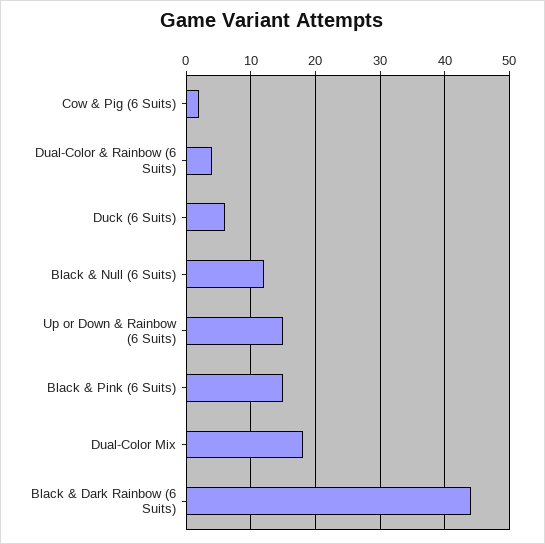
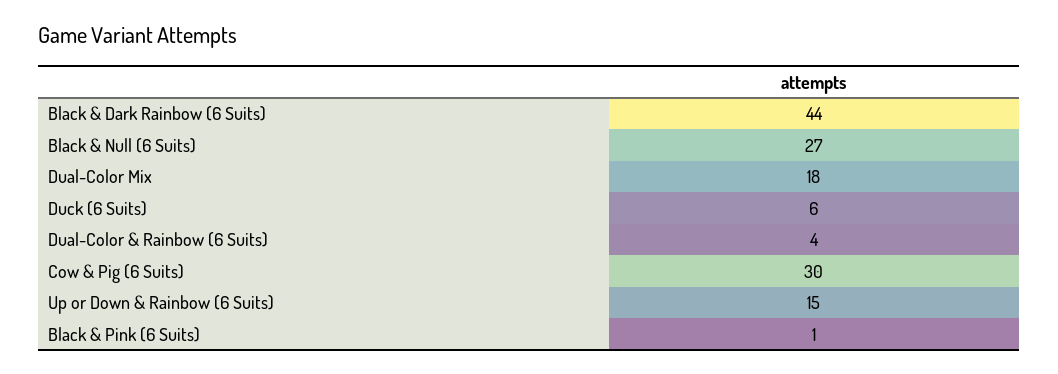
Cow & Pig (6 Suits): 2 -> 30
Black & Null (6 Suits): 12 -> 27
Black & Pink (6 Suits): 15 -> 1

